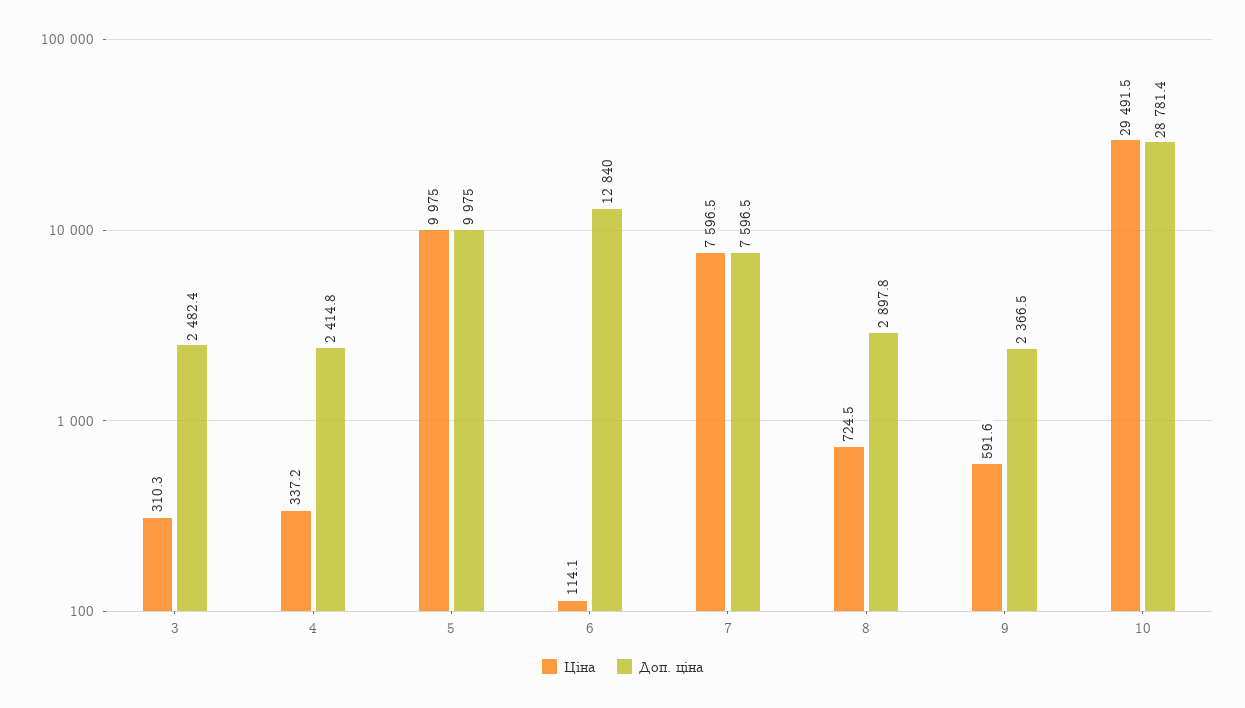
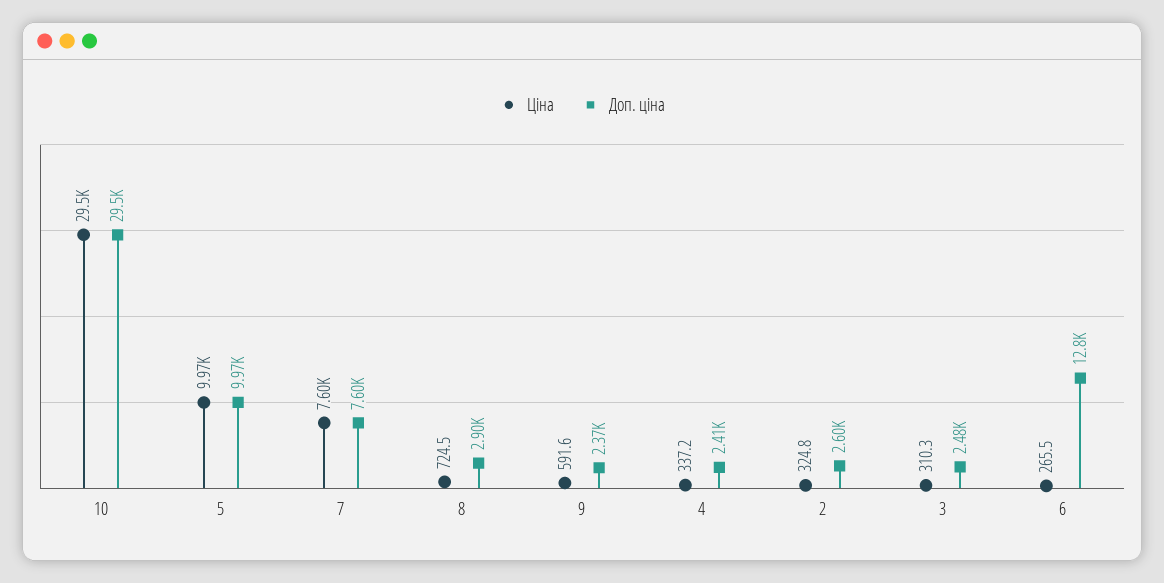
Ціна, 6: 114.1 -> 265.5
Доп. ціна, 10: 28781.4 -> 29500
Ціна, 2: none -> 324.8
Доп. ціна, 2: none -> 2600

